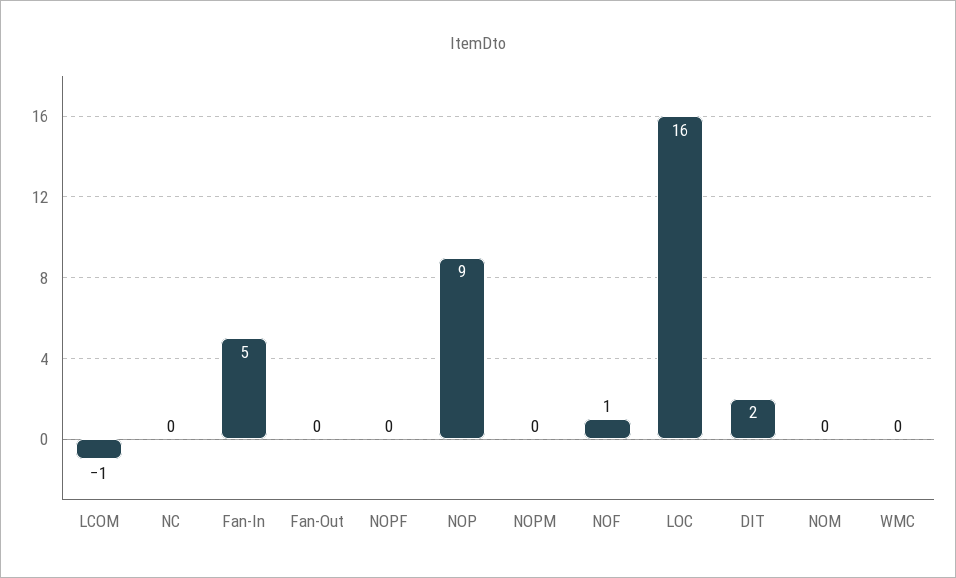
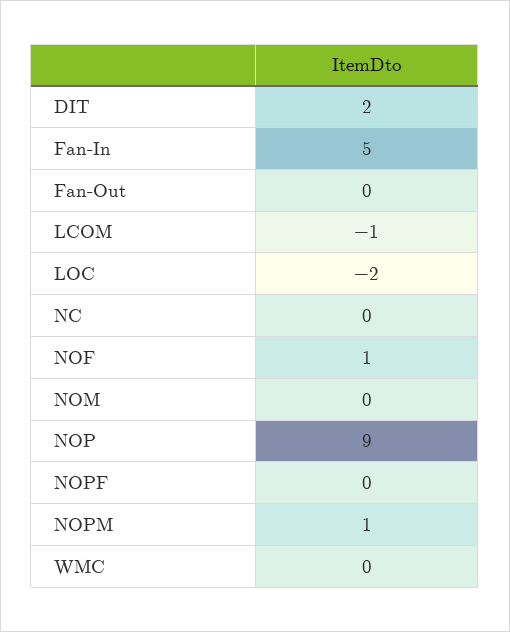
NOPM: 0 -> 1
LOC: 16 -> -2

